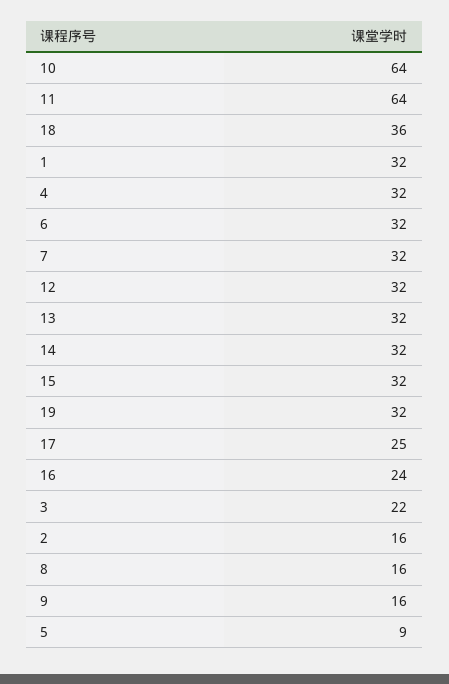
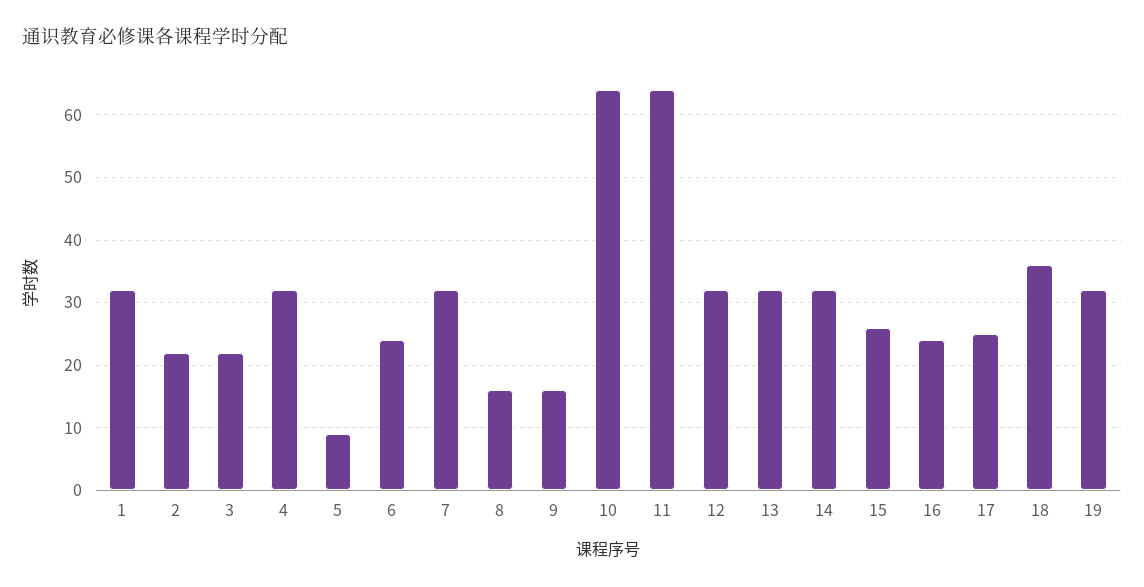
6: 32 -> 24
15: 32 -> 26
2: 16 -> 22

